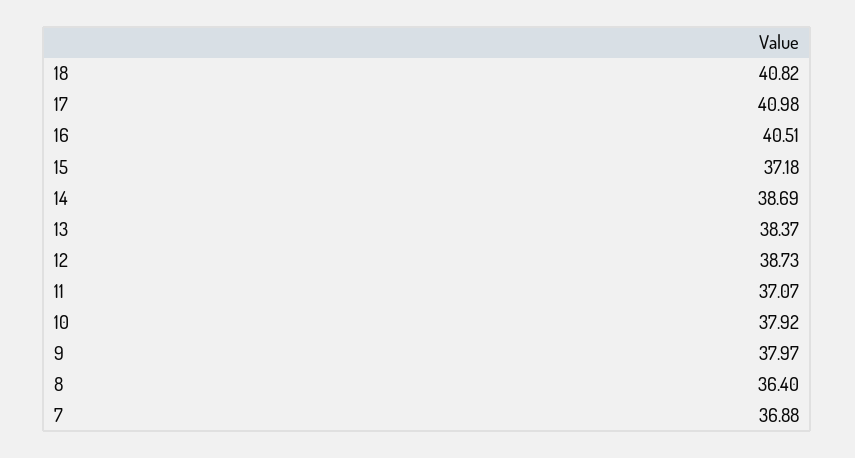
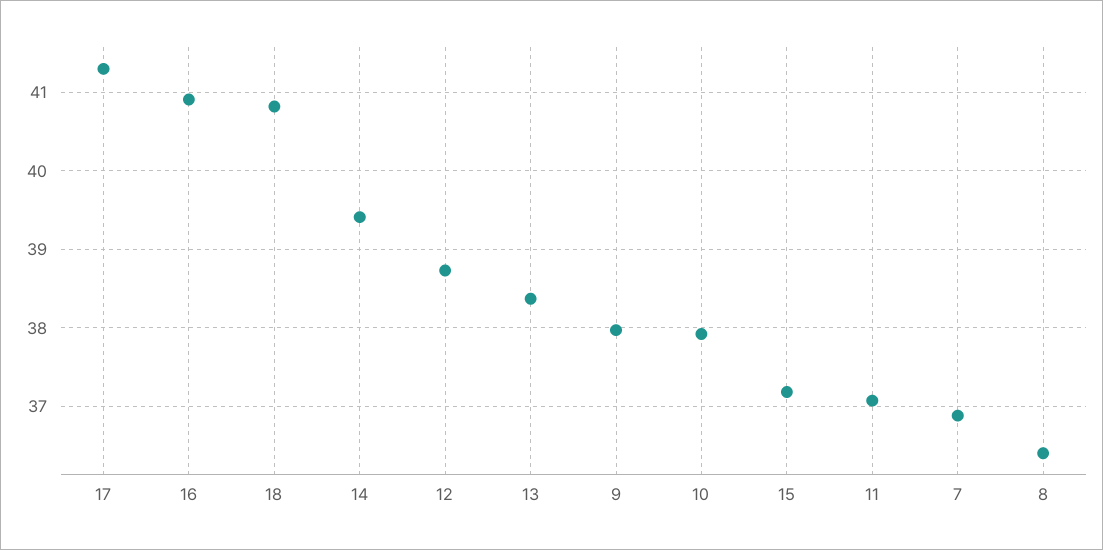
17: 40.98 -> 41.3
16: 40.51 -> 40.9
14: 38.69 -> 39.4

